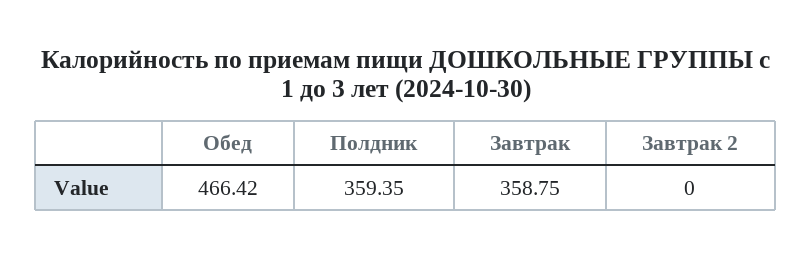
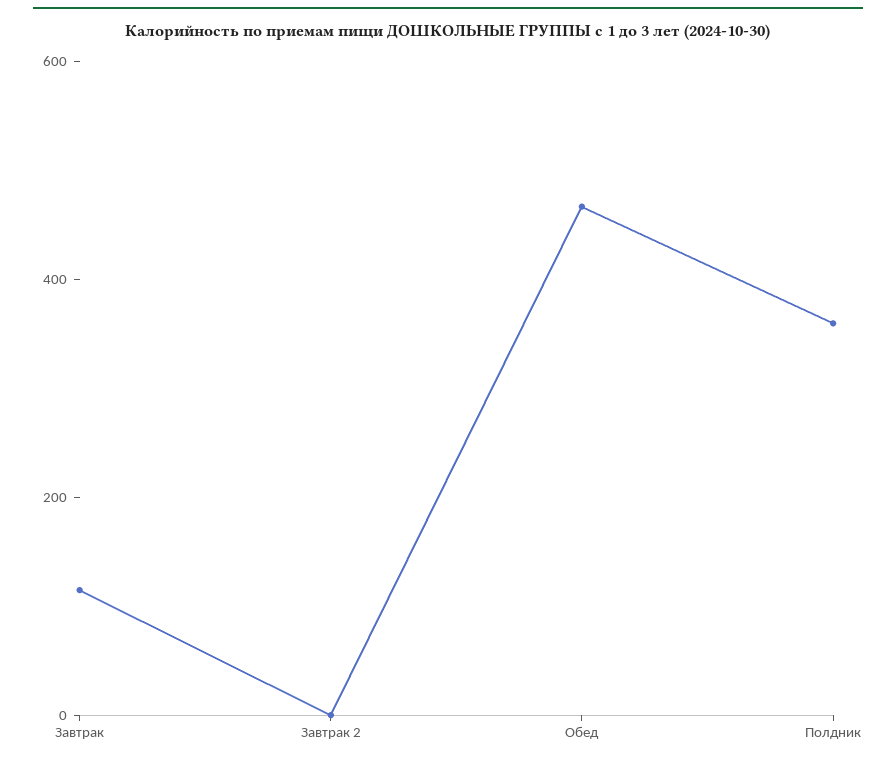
Завтрак: 358.75 -> 100

